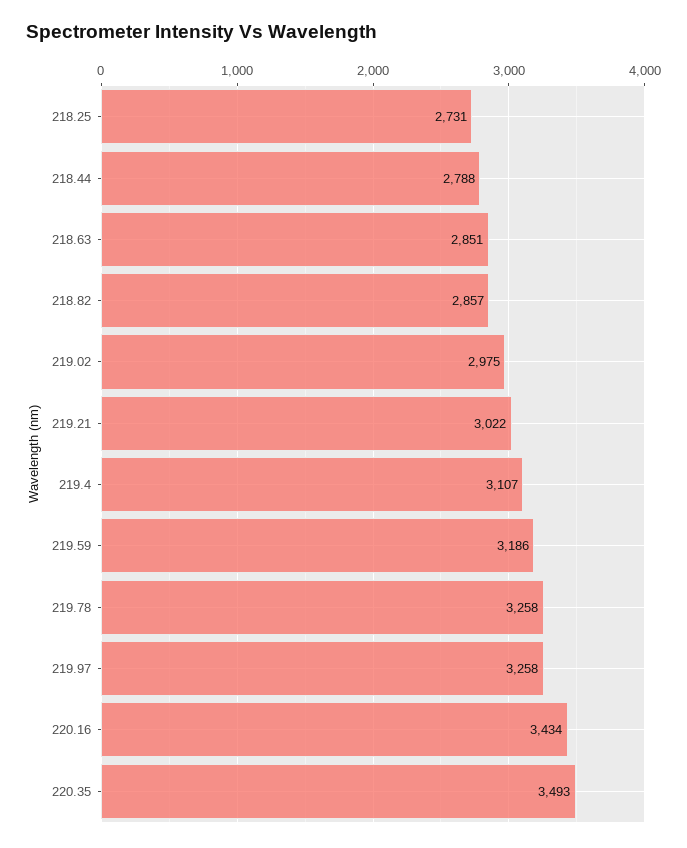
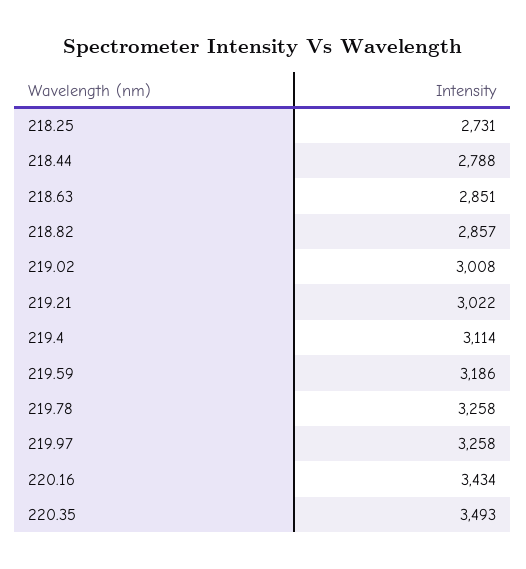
219.02: 2975 -> 3008
219.4: 3107 -> 3114

